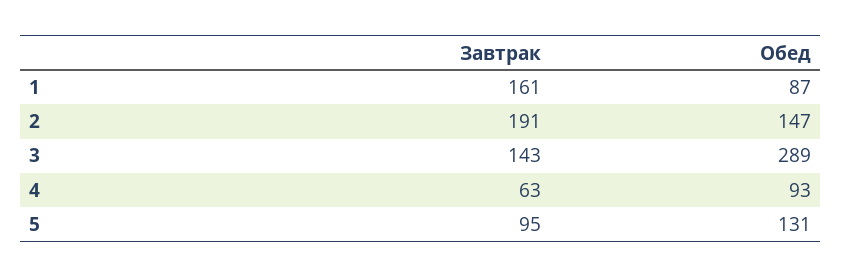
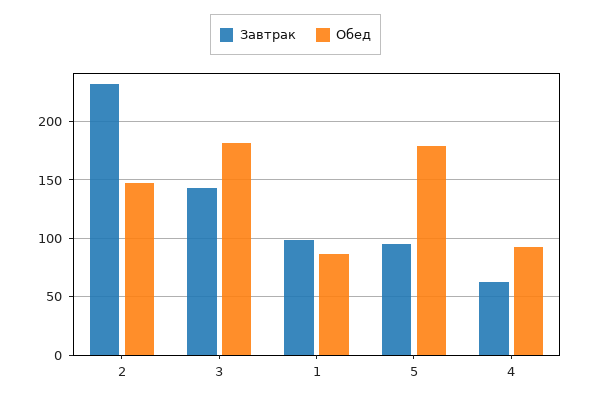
Завтрак, 1: 161 -> 100
Завтрак, 2: 191 -> 230
Обед, 3: 289 -> 180
Обед, 5: 131 -> 180

